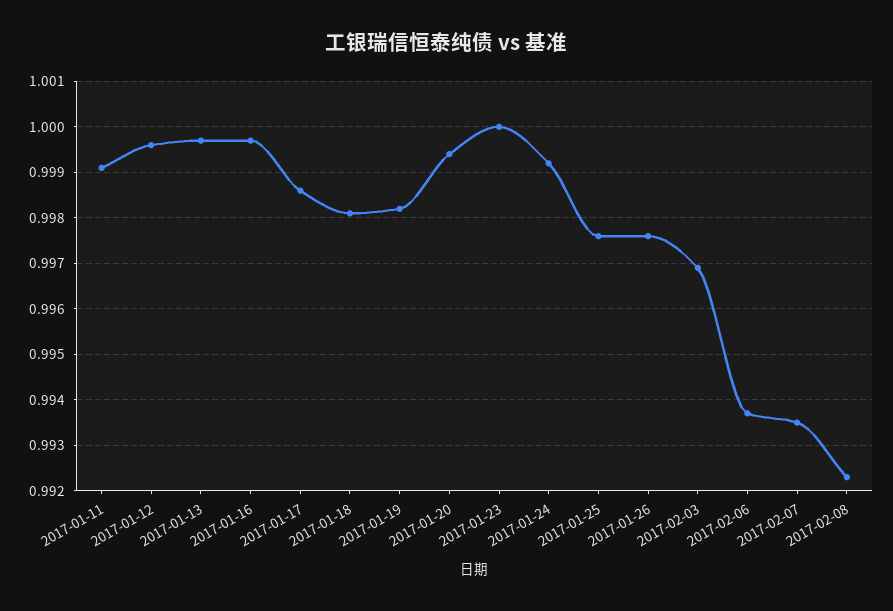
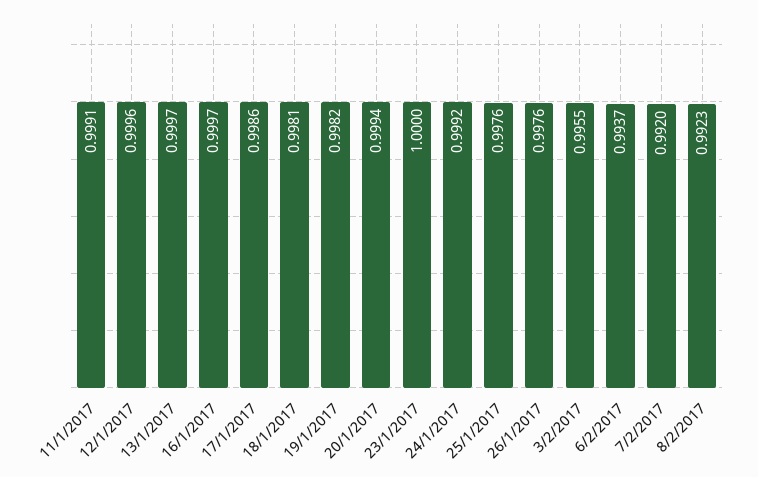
2017-02-03: 0.997 -> 0.9955
2017-02-07: 0.9935 -> 0.992

